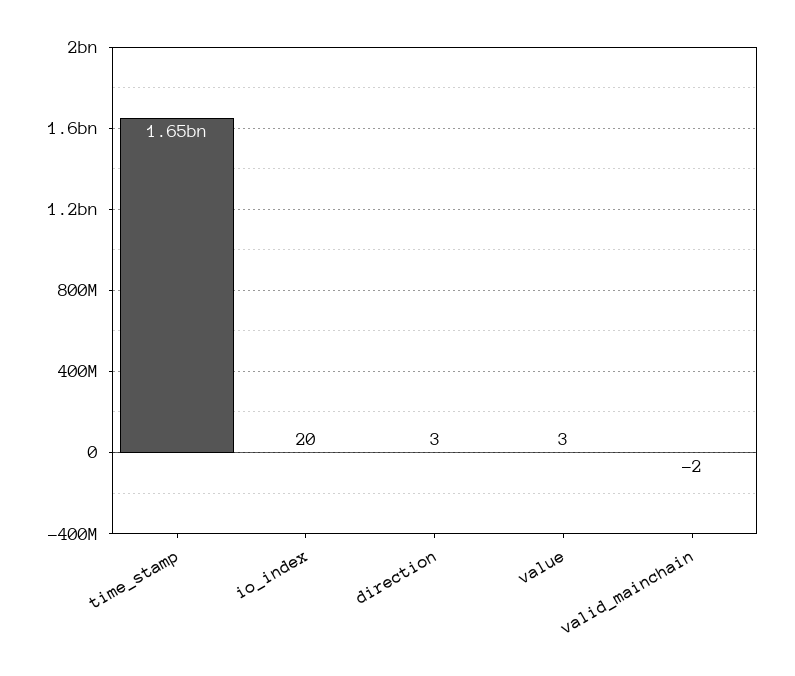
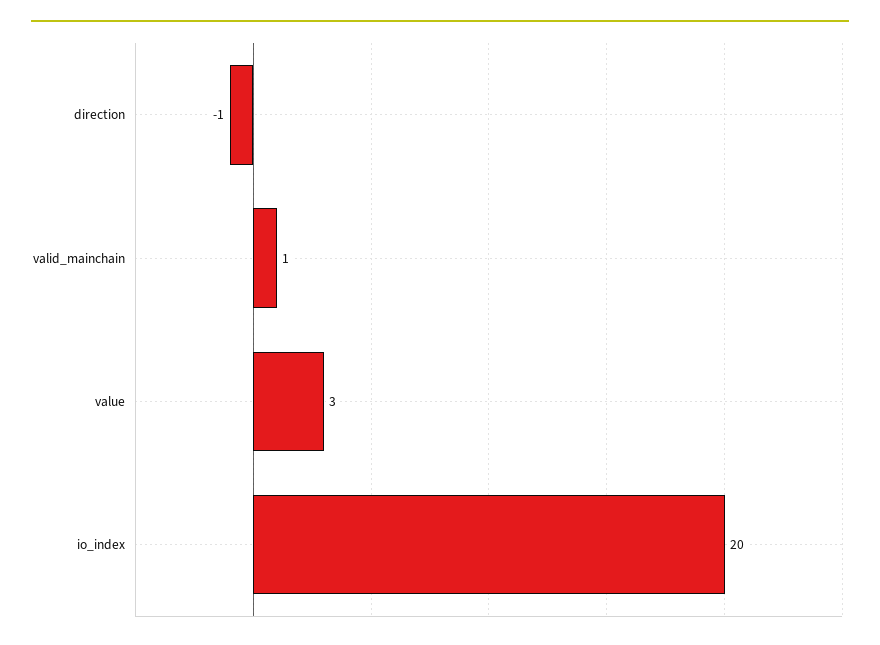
time_stamp: 1650000000 -> none
direction: 3 -> -1
valid_mainchain: -2 -> 1

